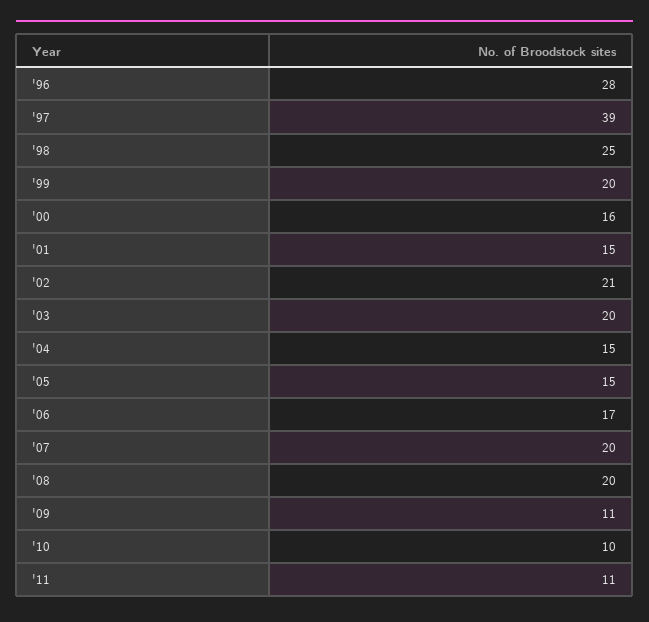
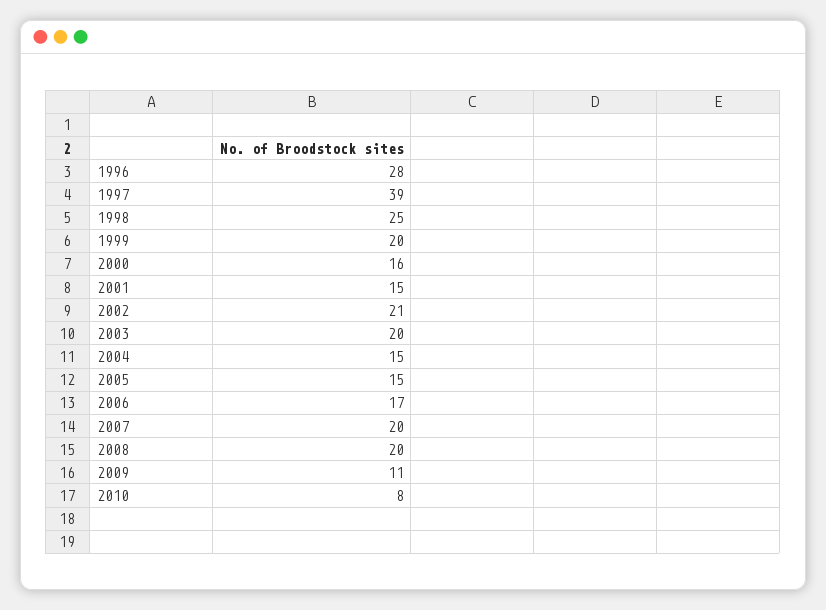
'10: 10 -> 8
'11: 11 -> none

